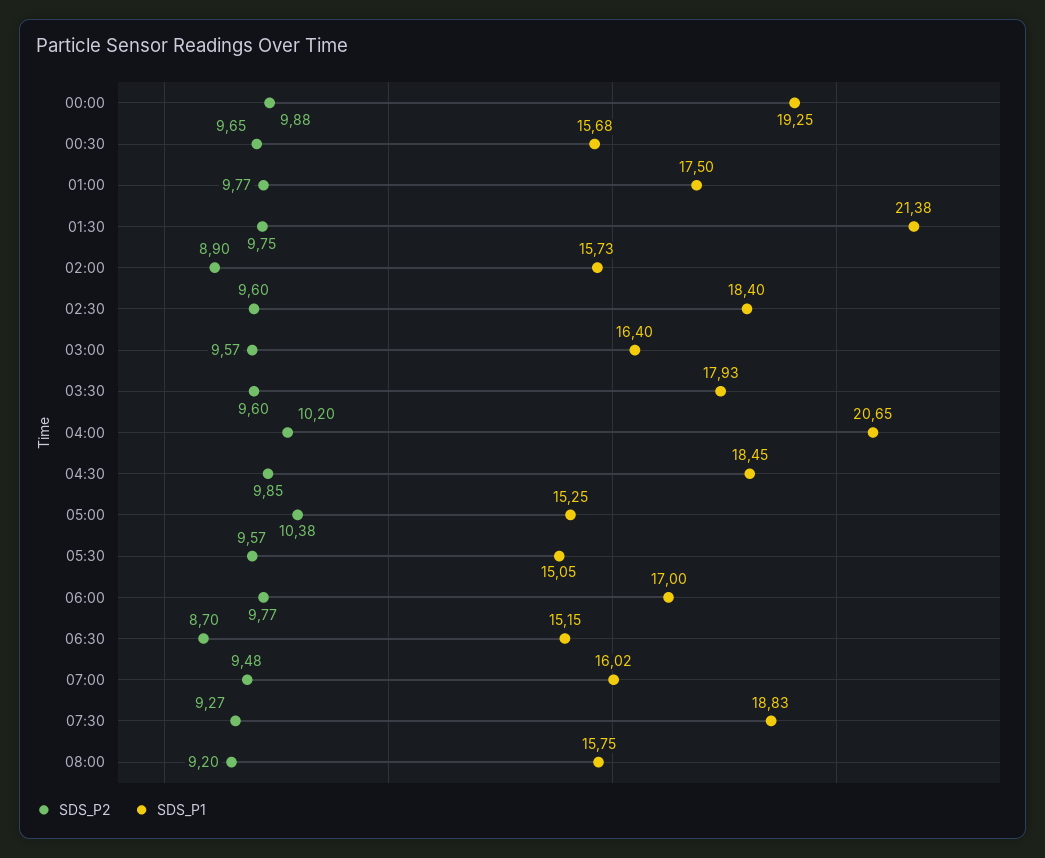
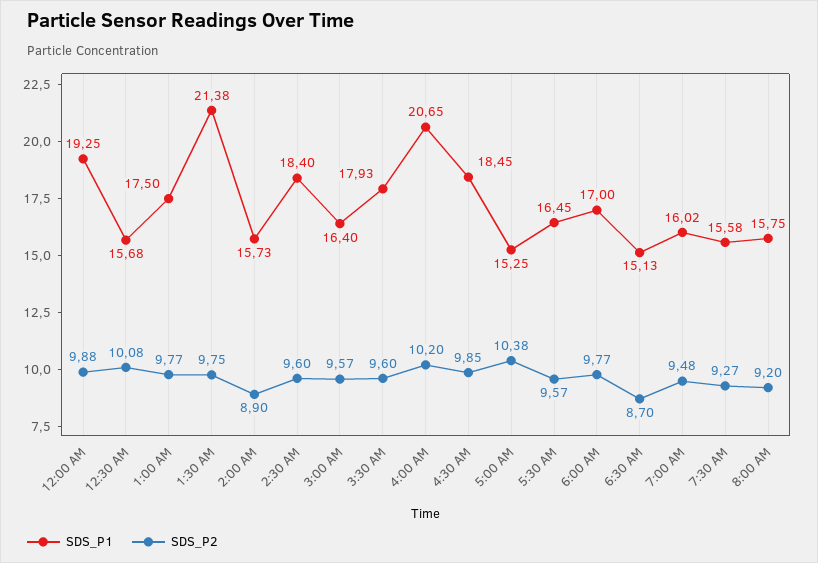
SDS_P2, 00:30: 9.65 -> 10.08
SDS_P1, 05:30: 15.05 -> 16.45
SDS_P1, 06:30: 15.15 -> 15.13
SDS_P1, 07:30: 18.83 -> 15.58

